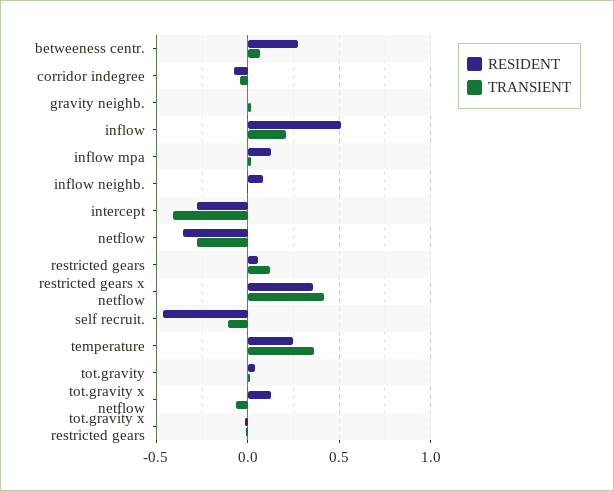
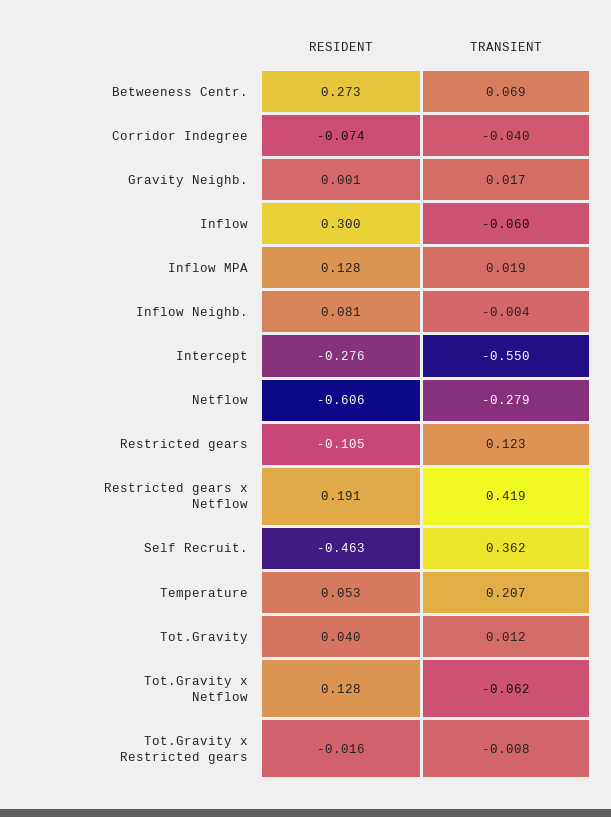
RESIDENT, inflow: 0.5 -> 0.3
TRANSIENT, inflow: 0.2 -> -0.06
TRANSIENT, intercept: -0.4 -> -0.55
RESIDENT, netflow: -0.35 -> -0.606
RESIDENT, restricted gears: 0.05 -> -0.105
RESIDENT, restricted gears x netflow: 0.35 -> 0.191
TRANSIENT, self recruit.: -0.1 -> 0.362
RESIDENT, temperature: 0.25 -> 0.053
TRANSIENT, temperature: 0.35 -> 0.207

